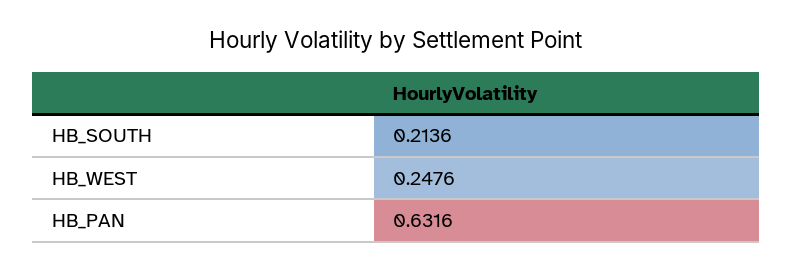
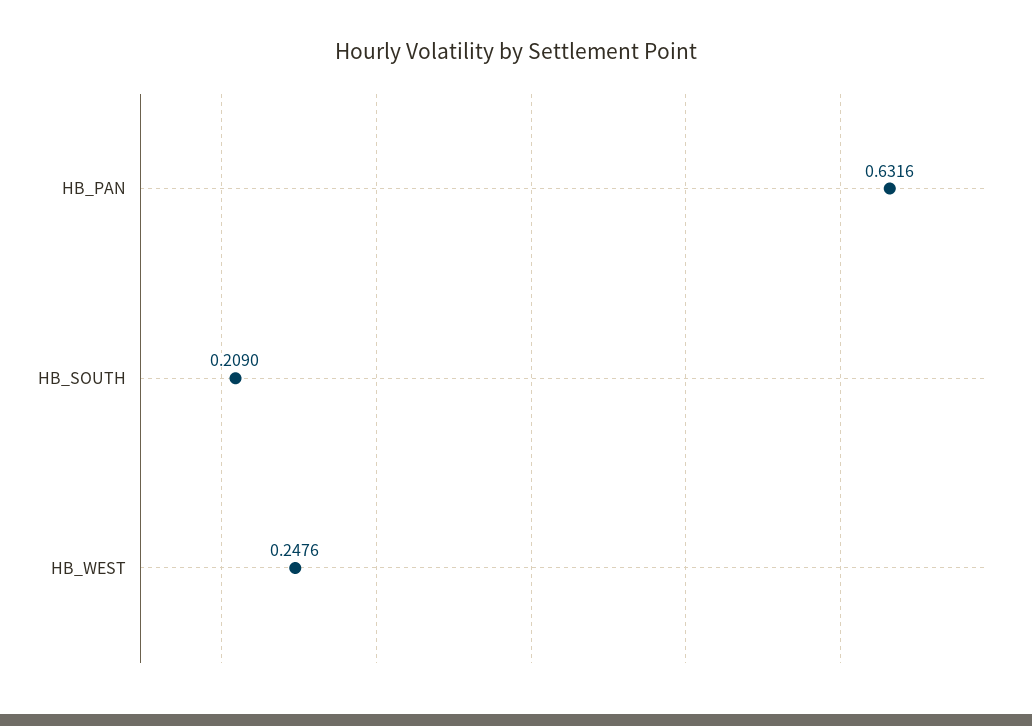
HB_SOUTH: 0.2136 -> 0.209

